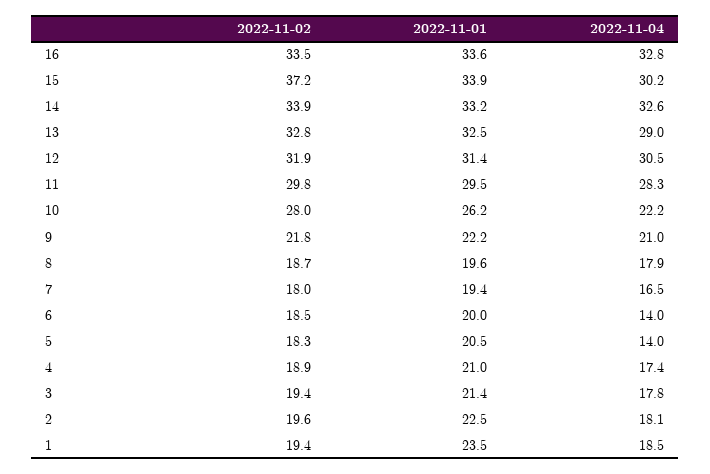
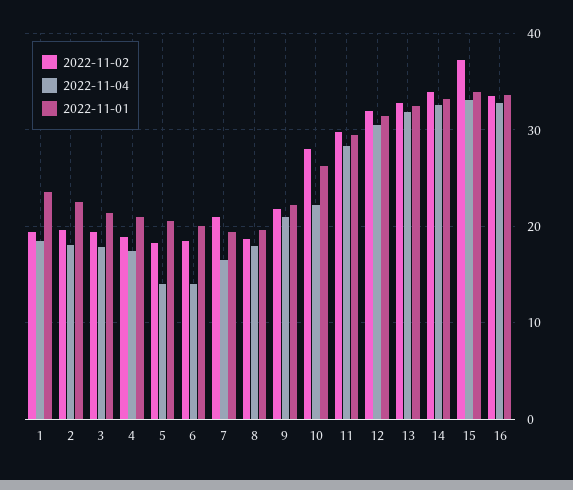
2022-11-04, 15: 30.2 -> 33
2022-11-04, 13: 29 -> 32
2022-11-02, 7: 18 -> 21

